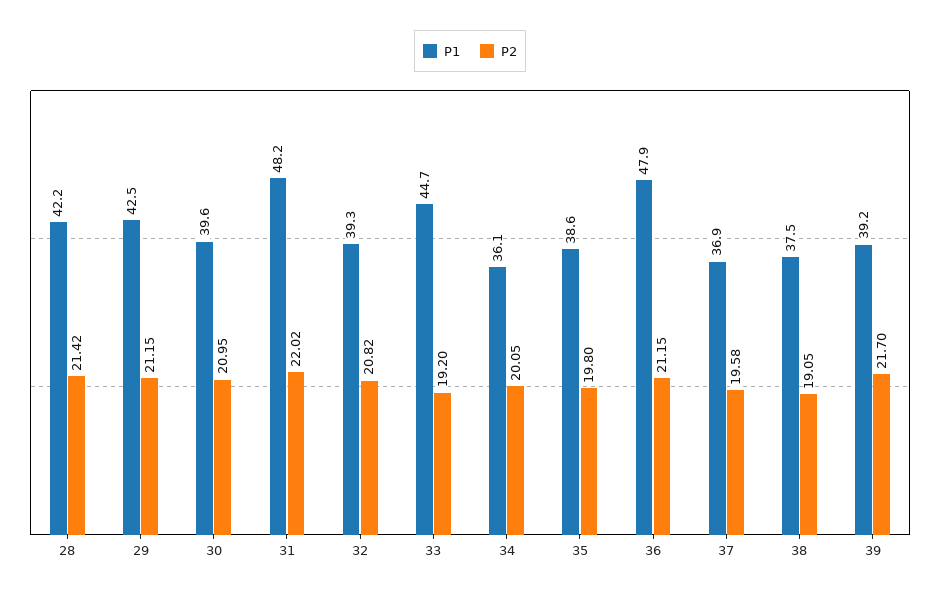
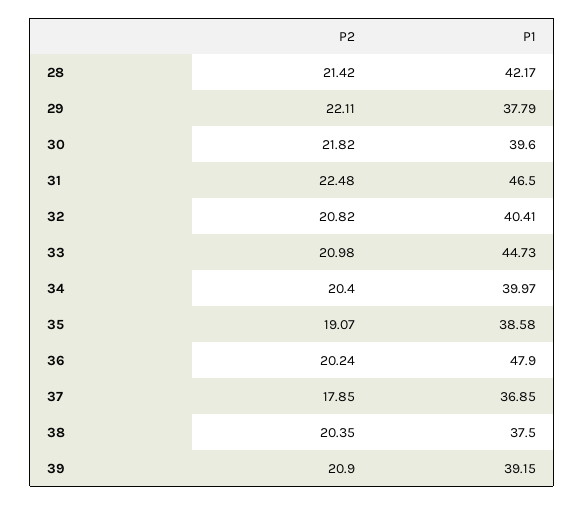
P1, 29: 42.5 -> 37.79
P2, 29: 21.15 -> 22.11
P2, 30: 20.95 -> 21.82
P1, 31: 48.2 -> 46.5
P2, 31: 22.02 -> 22.48
P1, 32: 39.3 -> 40.41
P2, 33: 19.2 -> 20.98
P1, 34: 36.1 -> 39.97
P2, 34: 20.05 -> 20.4
P2, 35: 19.8 -> 19.07
P2, 36: 21.15 -> 20.24
P2, 37: 19.58 -> 17.85
P2, 38: 19.05 -> 20.35
P2, 39: 21.7 -> 20.9

